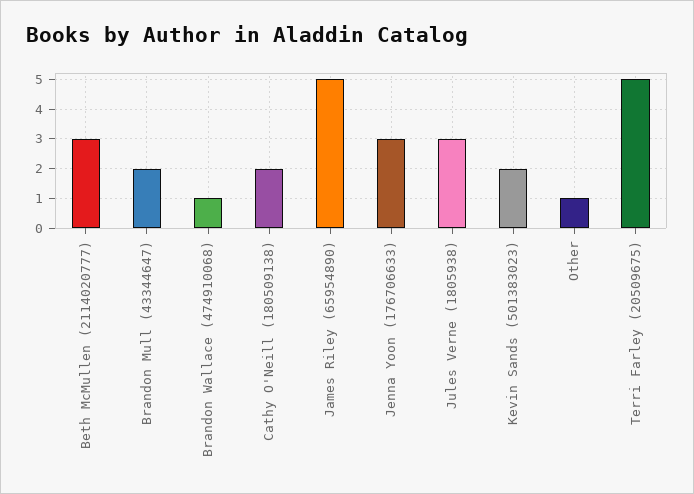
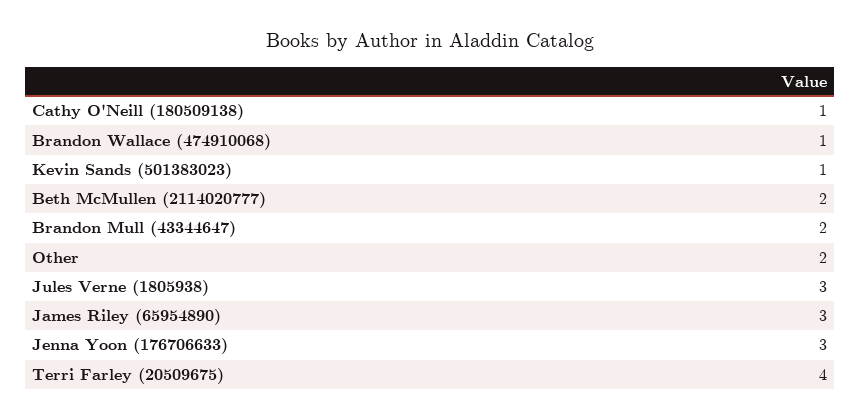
Beth McMullen (2114020777): 3 -> 2
Cathy O'Neill (180509138): 2 -> 1
James Riley (65954890): 5 -> 3
Kevin Sands (501383023): 2 -> 1
Other: 1 -> 2
Terri Farley (20509675): 5 -> 4

